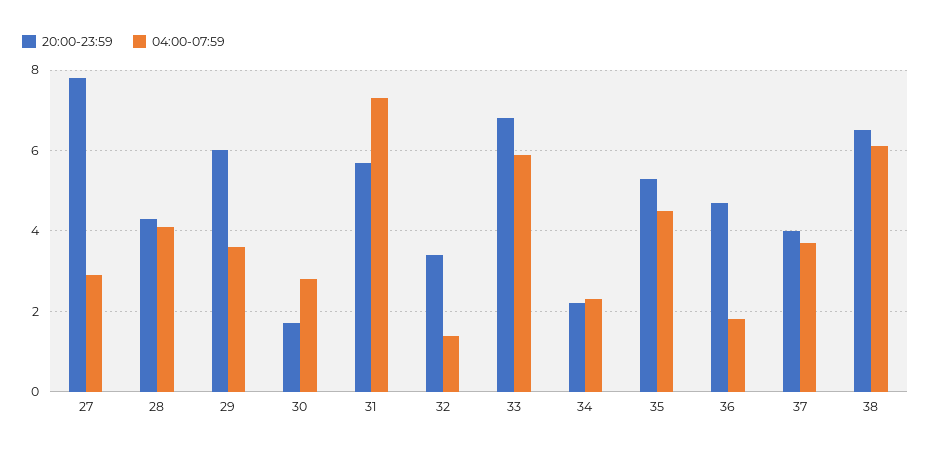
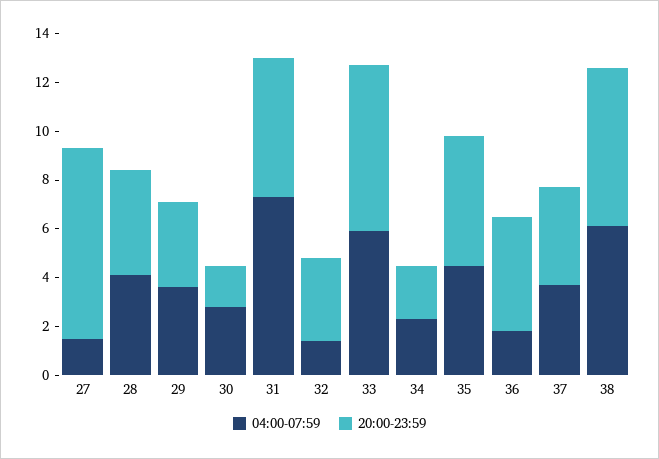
04:00-07:59, 27: 3 -> 1.5
20:00-23:59, 29: 6 -> 3.5

